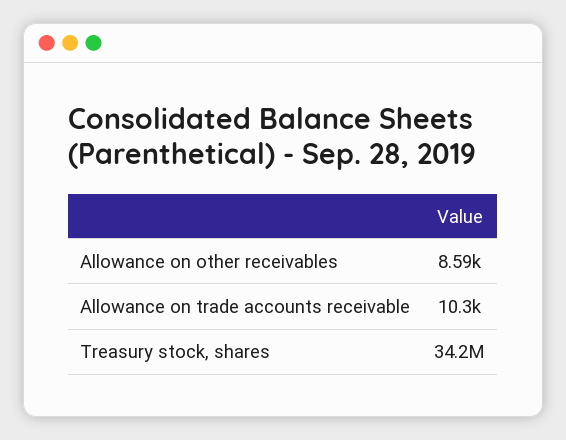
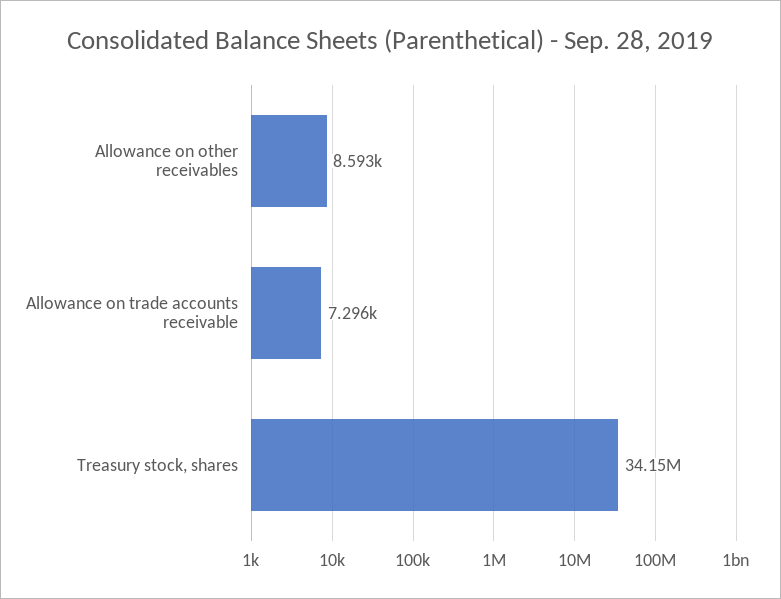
Allowance on trade accounts receivable: 10300 -> 7296

